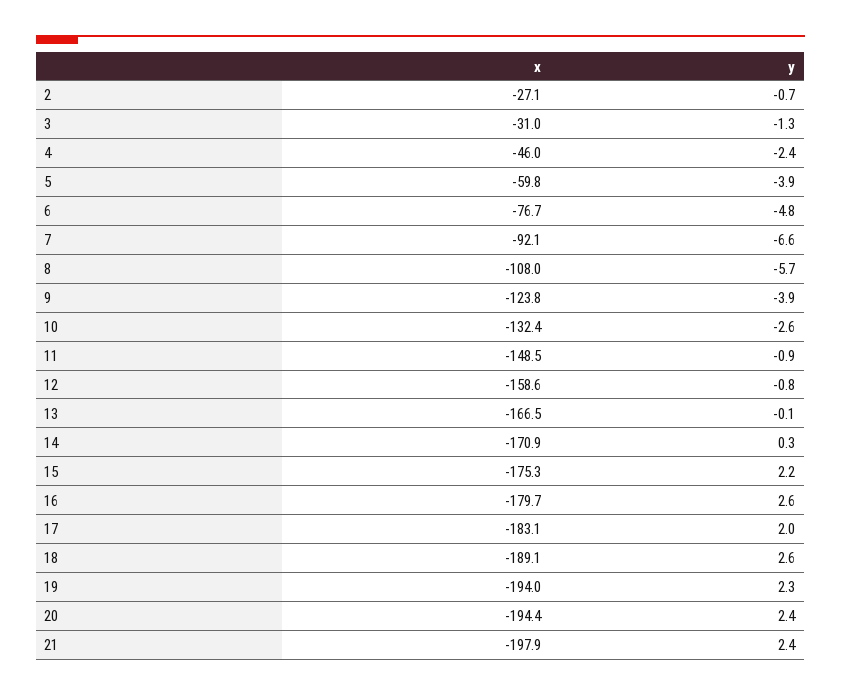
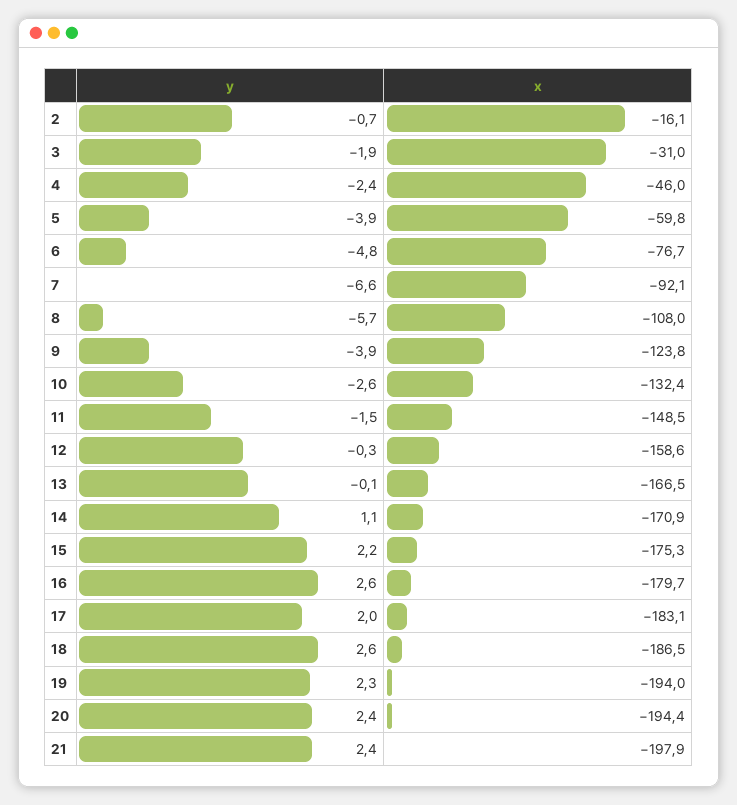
x, 2: -27.1 -> -16.1
y, 3: -1.3 -> -1.9
y, 11: -0.9 -> -1.5
y, 12: -0.8 -> -0.3
y, 14: 0.3 -> 1.1
x, 18: -189.1 -> -186.5

